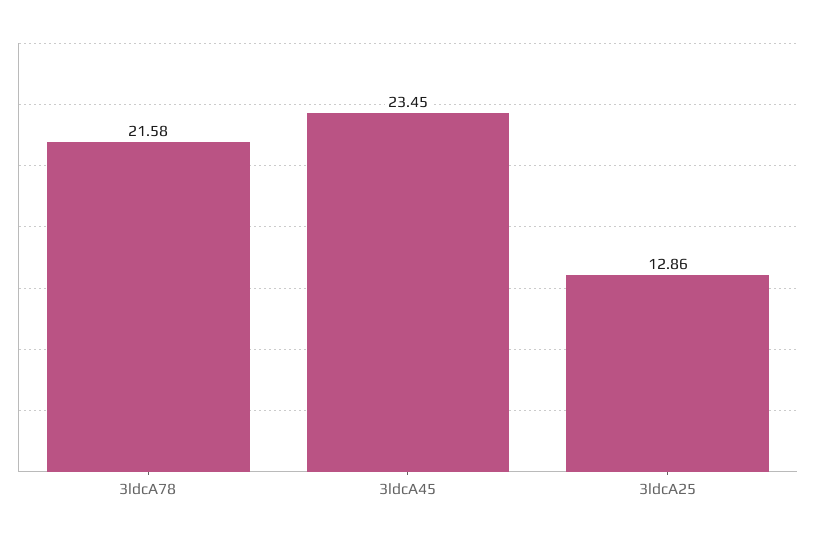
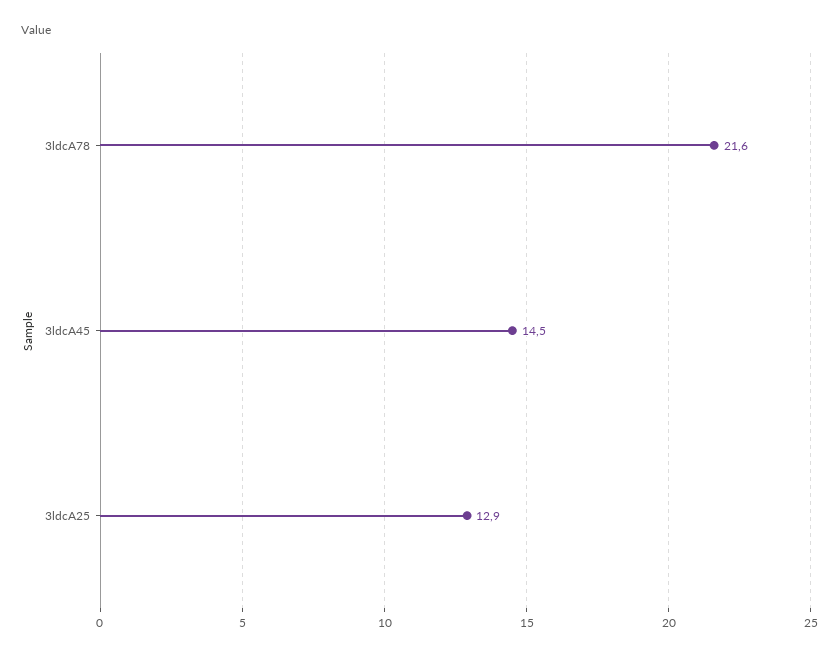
3ldcA45: 23.45 -> 14.5

